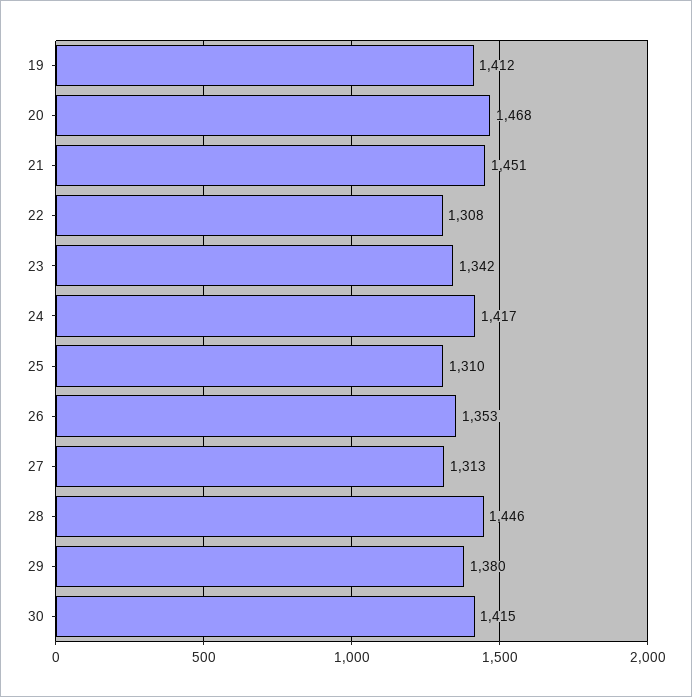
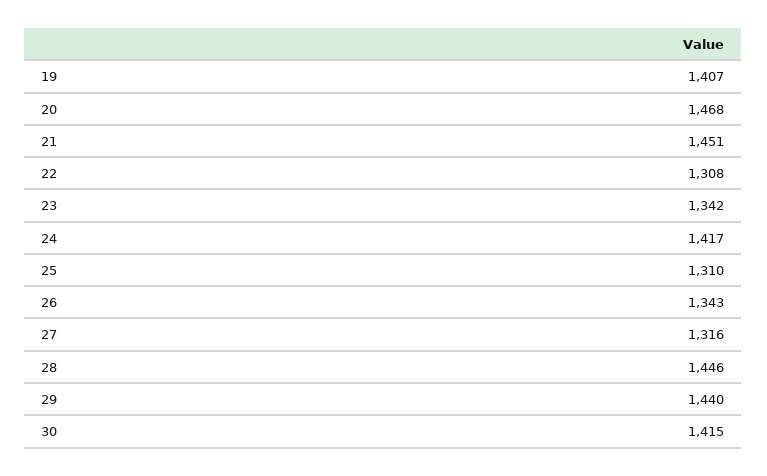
19: 1412 -> 1407
26: 1353 -> 1343
27: 1313 -> 1316
29: 1380 -> 1440

